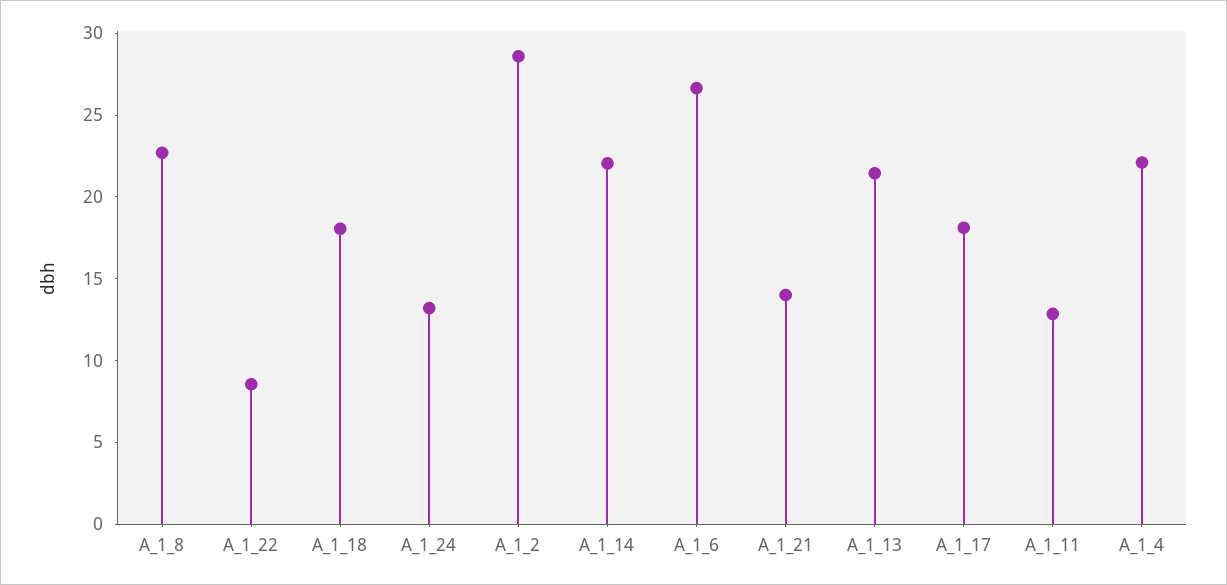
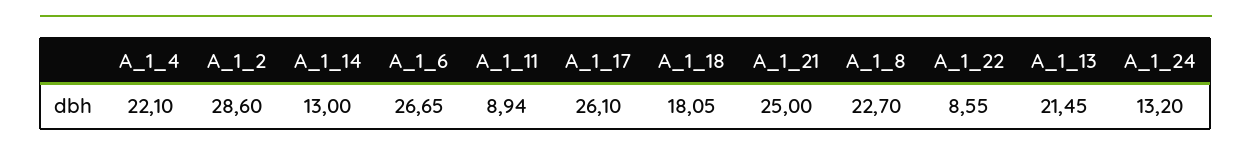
A_1_14: 22 -> 13
A_1_21: 14 -> 25
A_1_17: 18 -> 26.1
A_1_11: 13 -> 8.94

